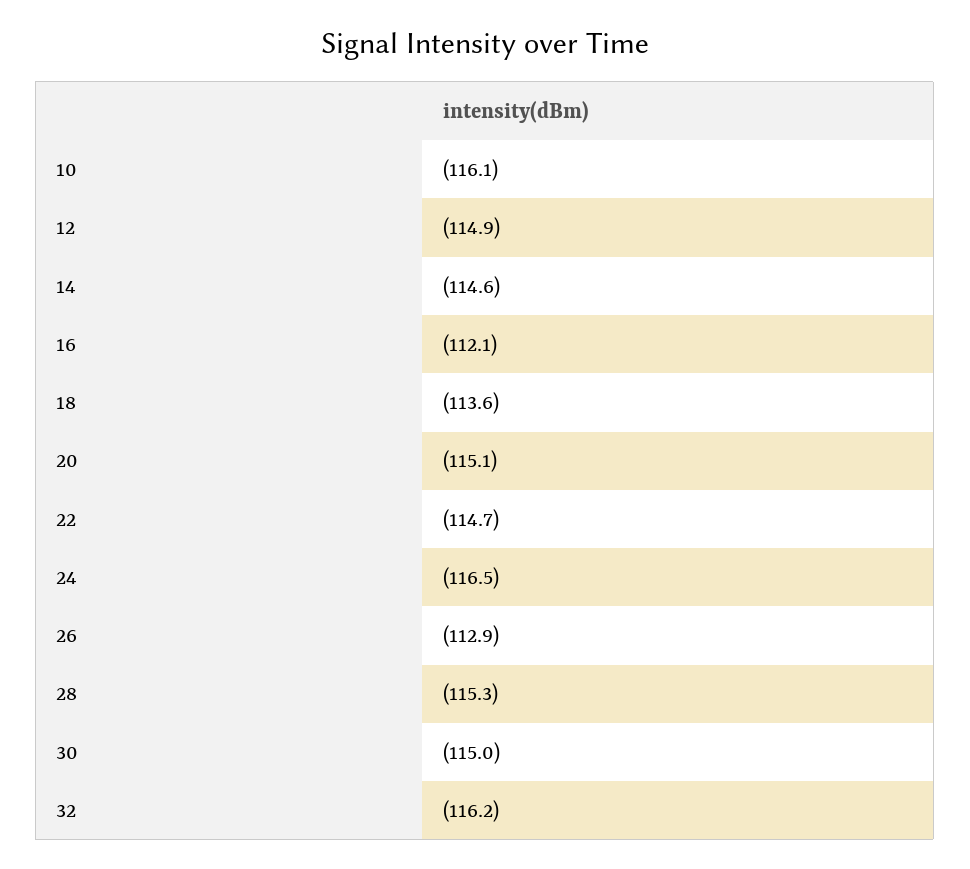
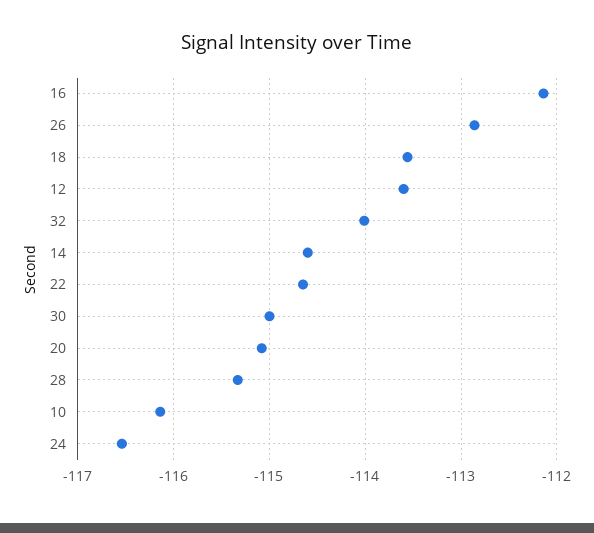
12: -114.9 -> -113.6
32: -116.2 -> -114

